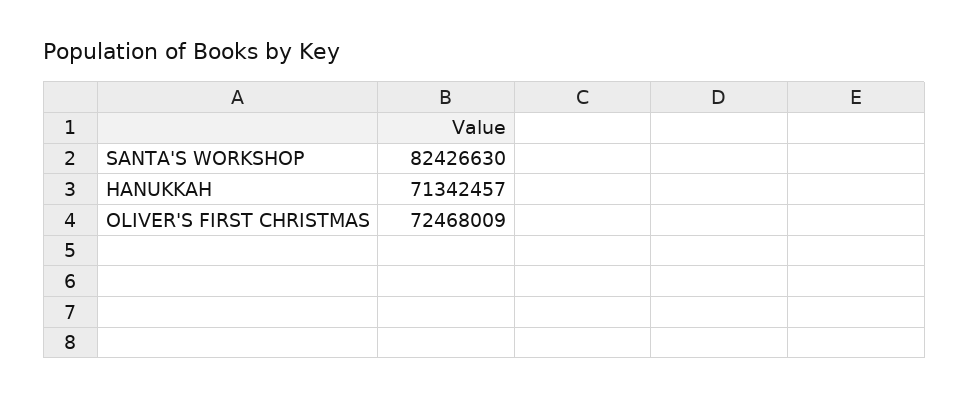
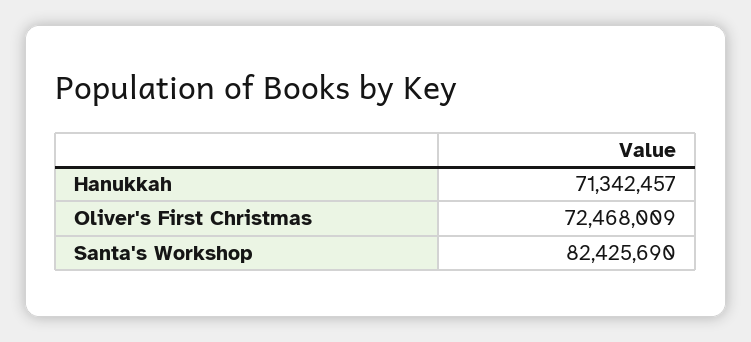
SANTA'S WORKSHOP: 82426630 -> 82425690

